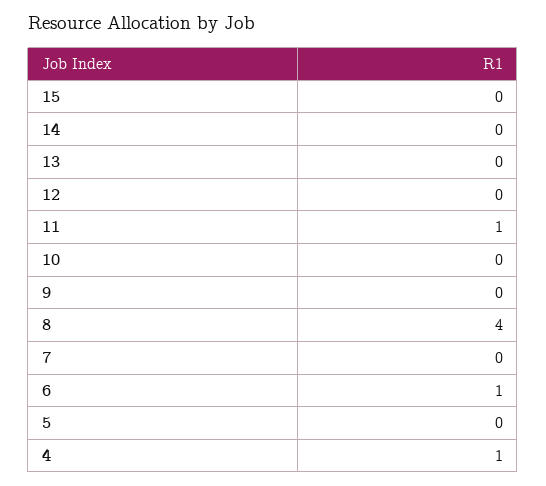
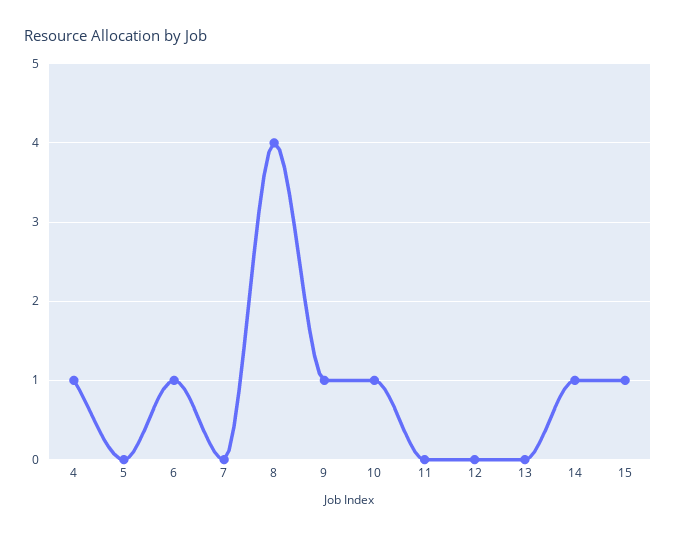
15: 0 -> 1
14: 0 -> 1
11: 1 -> 0
10: 0 -> 1
9: 0 -> 1

